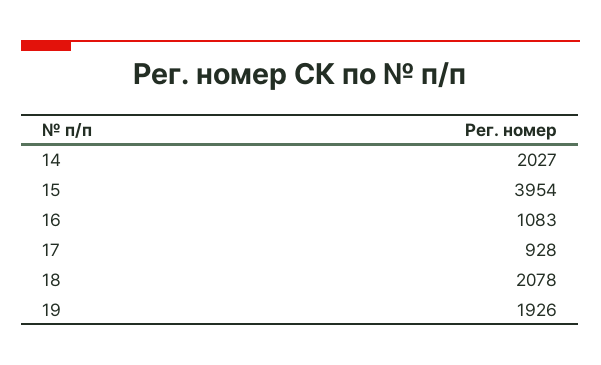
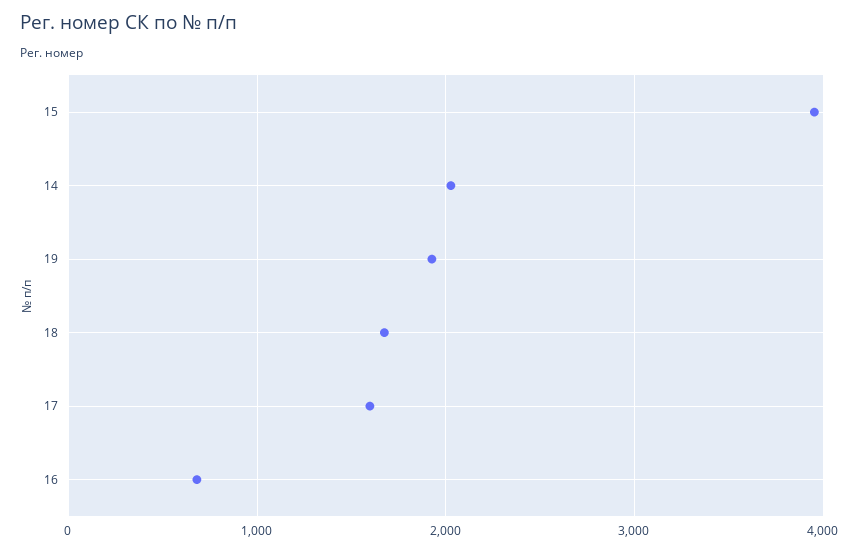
16: 1083 -> 700
17: 928 -> 1600
18: 2078 -> 1700

